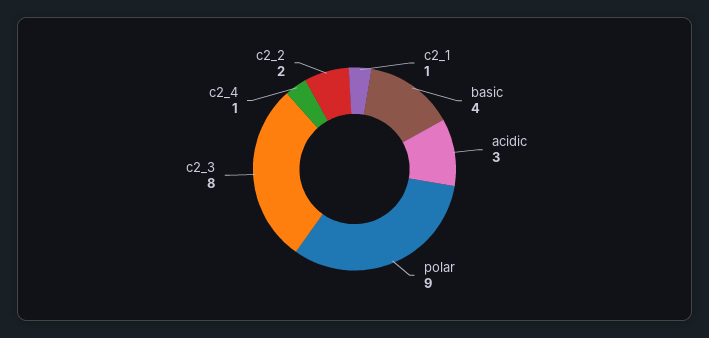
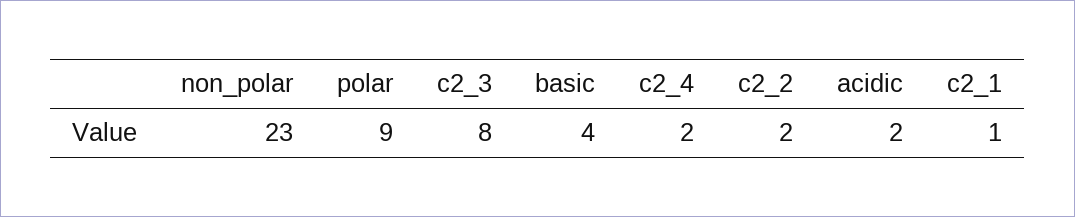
acidic: 3 -> 2
c2_4: 1 -> 2
non_polar: none -> 23

